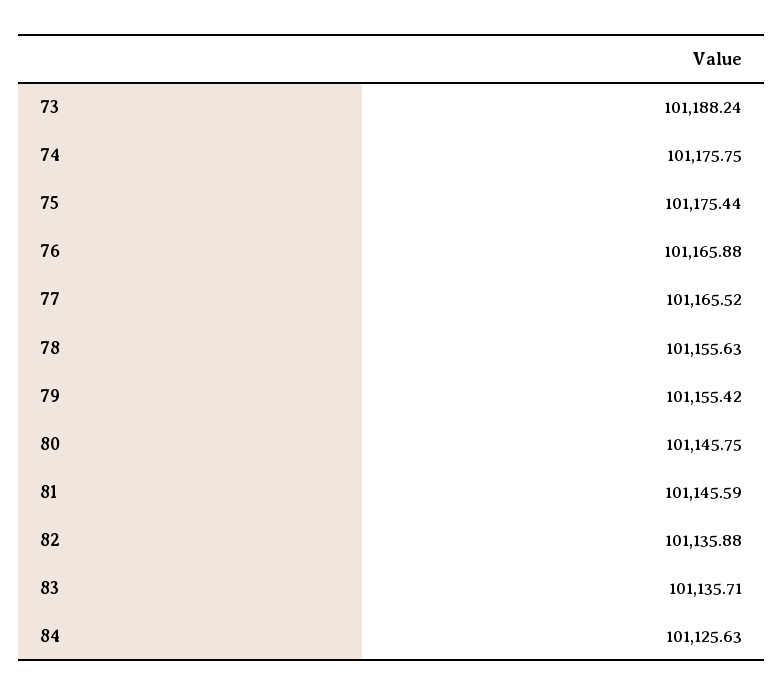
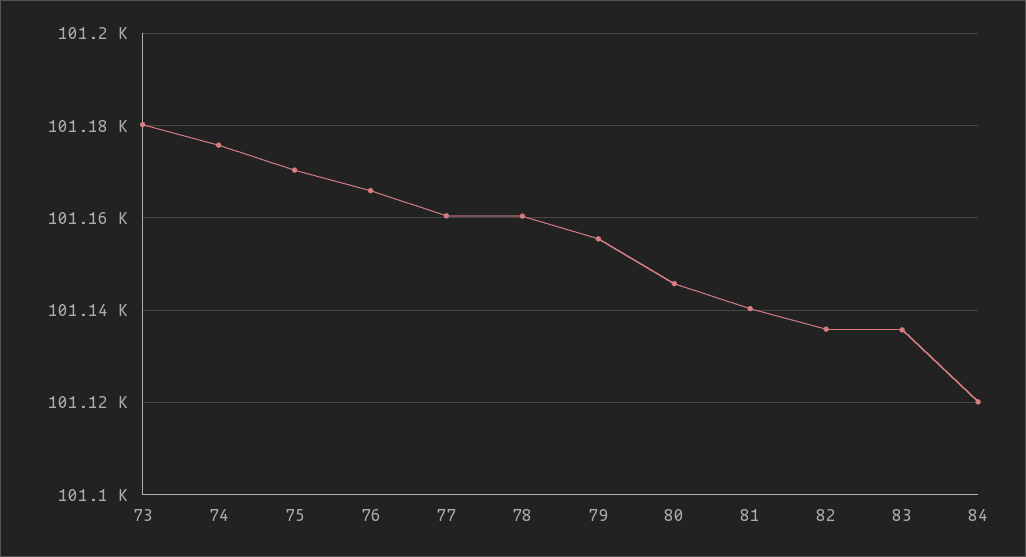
73: 101188.24 -> 101180
75: 101175.44 -> 101170
77: 101165.52 -> 101160
78: 101155.63 -> 101160
81: 101145.59 -> 101140
84: 101125.63 -> 101120

